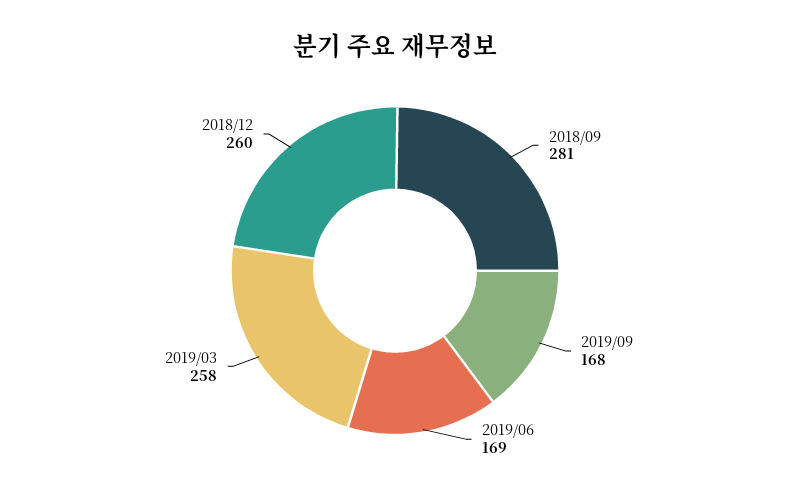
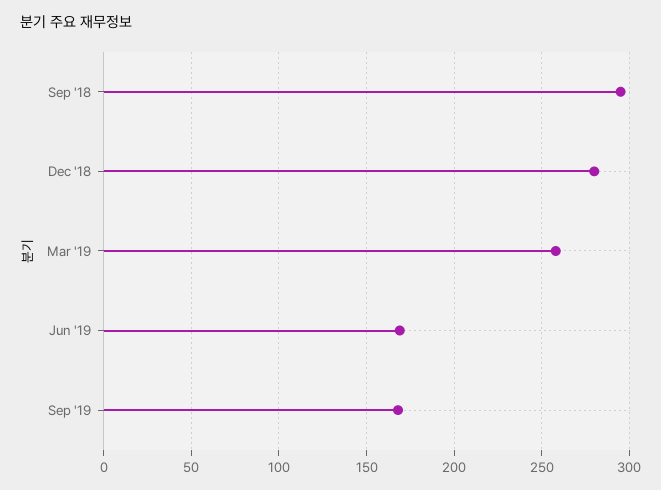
2018/09: 281 -> 295
2018/12: 260 -> 280

